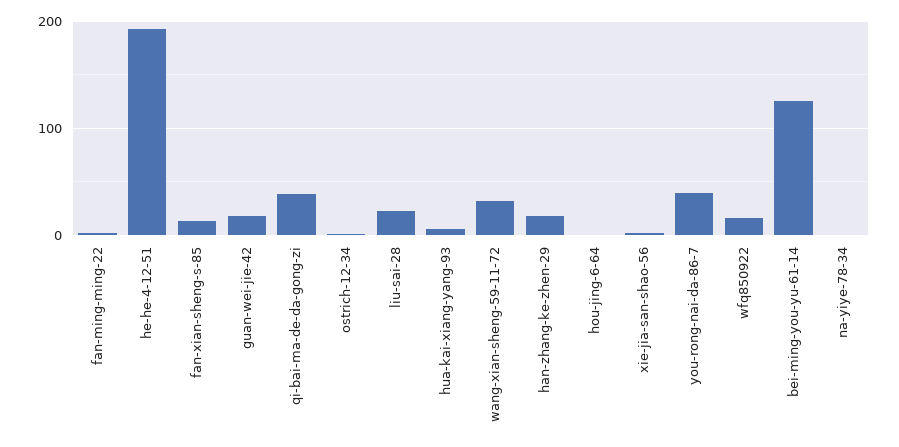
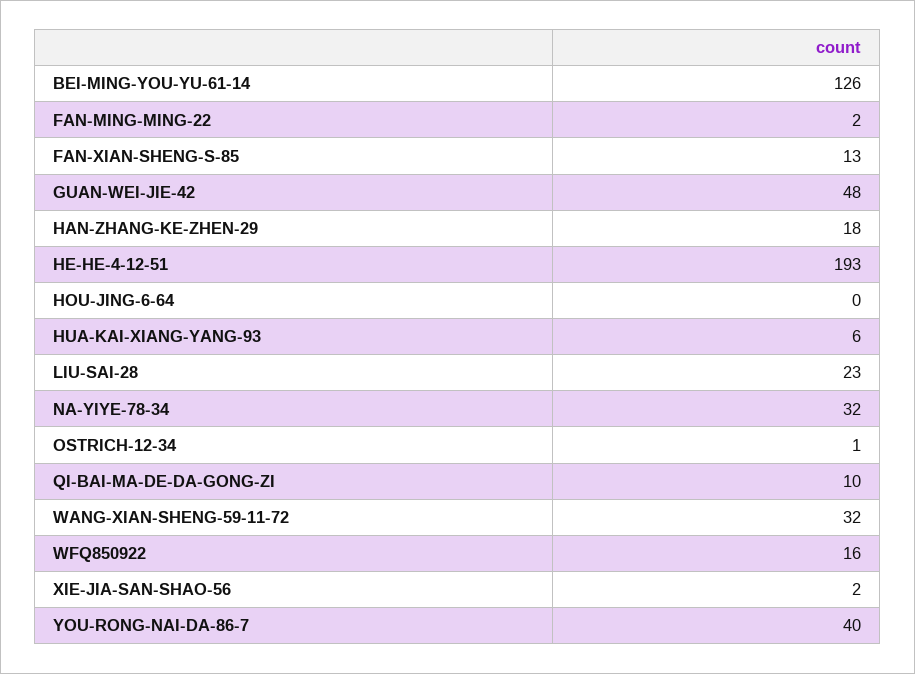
guan-wei-jie-42: 20 -> 48
qi-bai-ma-de-da-gong-zi: 40 -> 10
na-yiye-78-34: 0 -> 32

